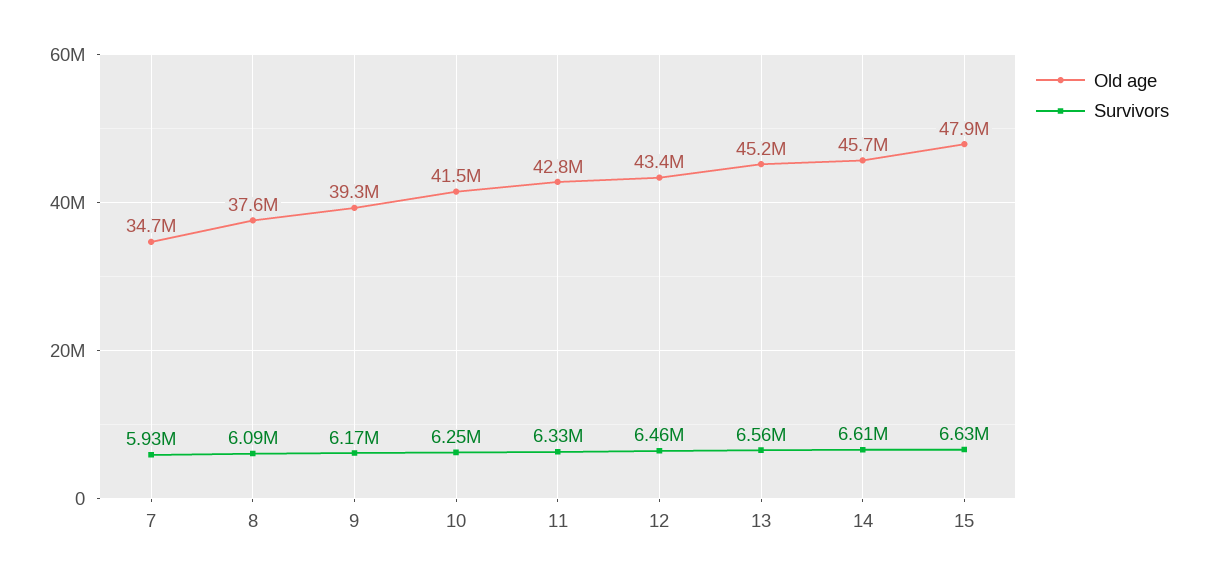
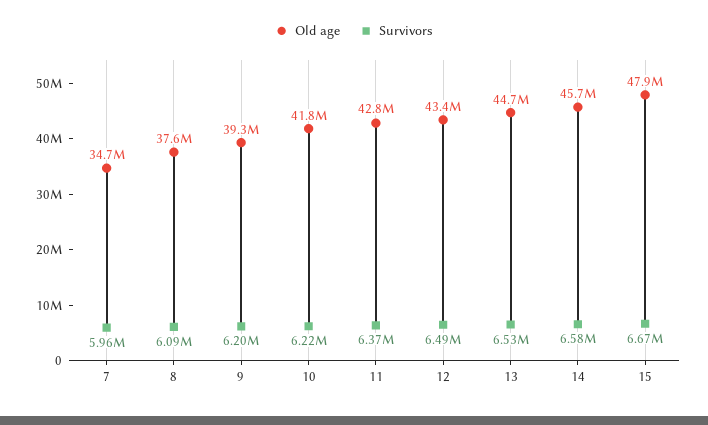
Survivors, 7: 5930000 -> 5960000
Survivors, 9: 6170000 -> 6200000
Old age, 10: 41500000 -> 41800000
Survivors, 10: 6250000 -> 6220000
Survivors, 11: 6330000 -> 6370000
Survivors, 12: 6460000 -> 6490000
Old age, 13: 45200000 -> 44700000
Survivors, 13: 6560000 -> 6530000
Survivors, 14: 6610000 -> 6580000
Survivors, 15: 6630000 -> 6670000

